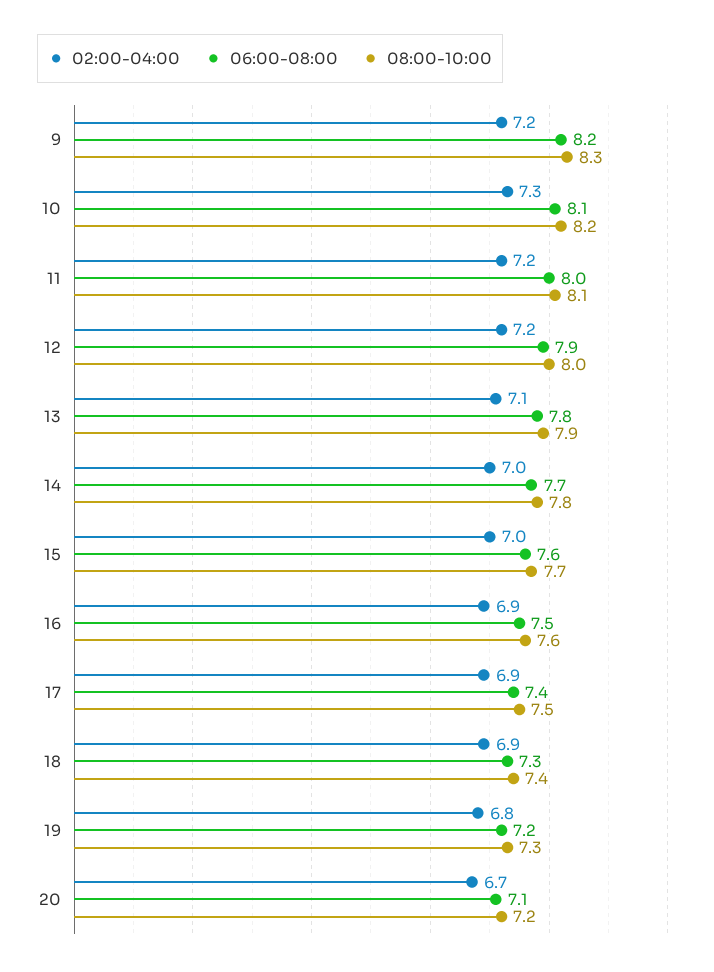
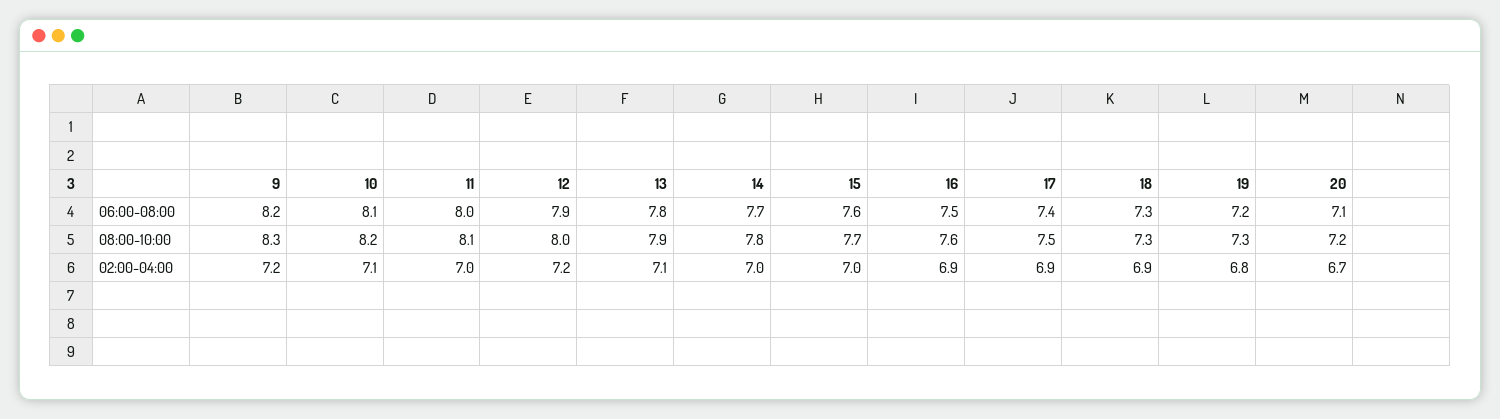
02:00-04:00, 10: 7.3 -> 7.1
02:00-04:00, 11: 7.2 -> 7
08:00-10:00, 18: 7.4 -> 7.3

